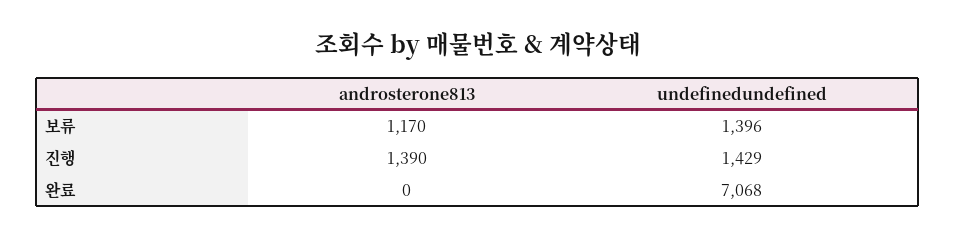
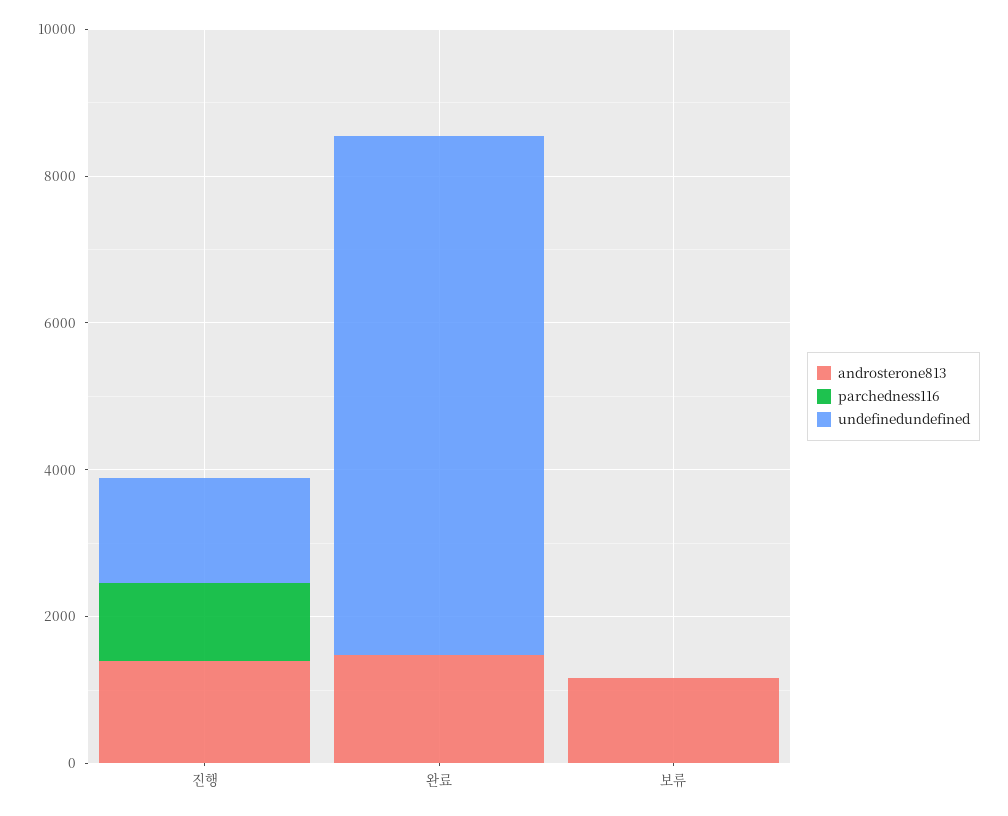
undefinedundefined, 보류: 1396 -> 0
androsterone813, 완료: 0 -> 1500
parchedness116, 진행: none -> 1000
parchedness116, 완료: none -> 0
parchedness116, 보류: none -> 0

